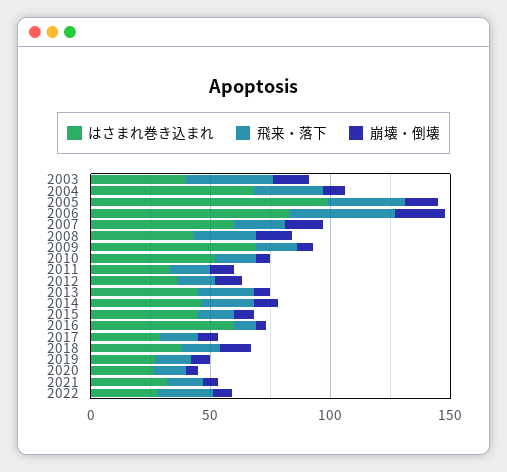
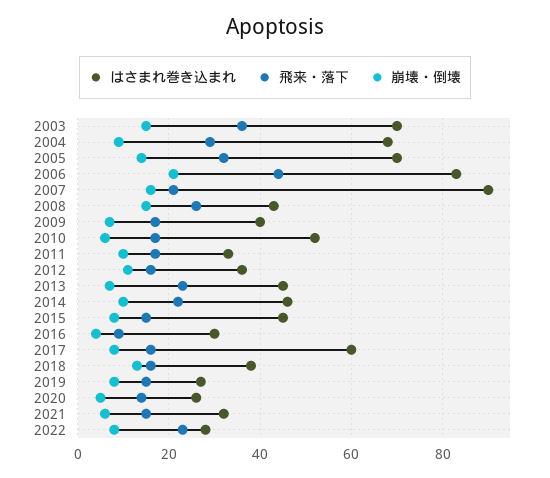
はさまれ巻き込まれ, 2003: 40 -> 70
はさまれ巻き込まれ, 2005: 100 -> 70
はさまれ巻き込まれ, 2007: 60 -> 90
はさまれ巻き込まれ, 2009: 70 -> 40
はさまれ巻き込まれ, 2016: 60 -> 30
はさまれ巻き込まれ, 2017: 30 -> 60

